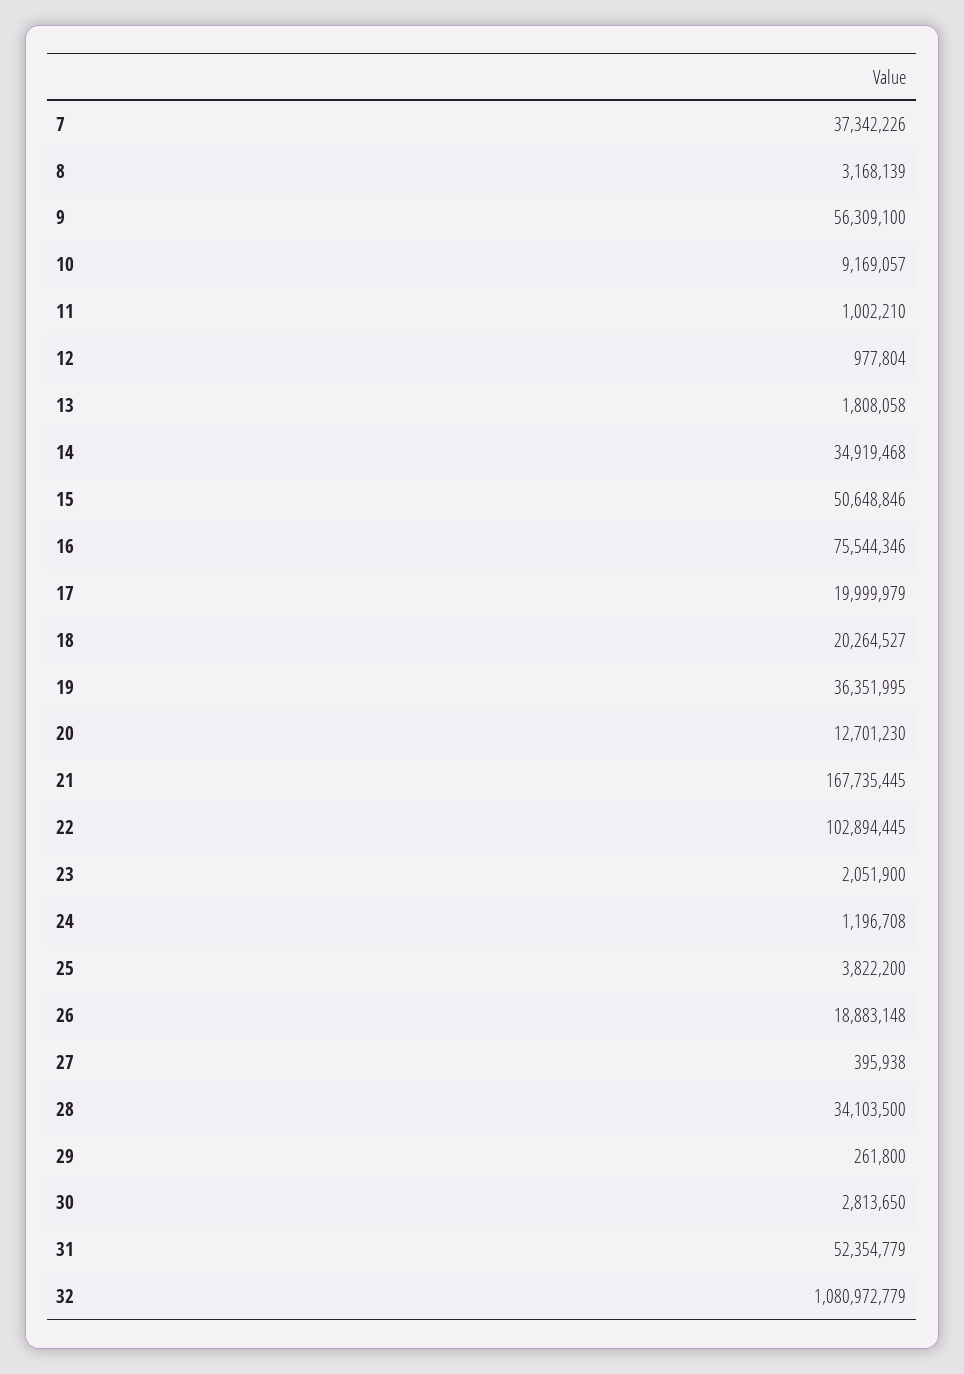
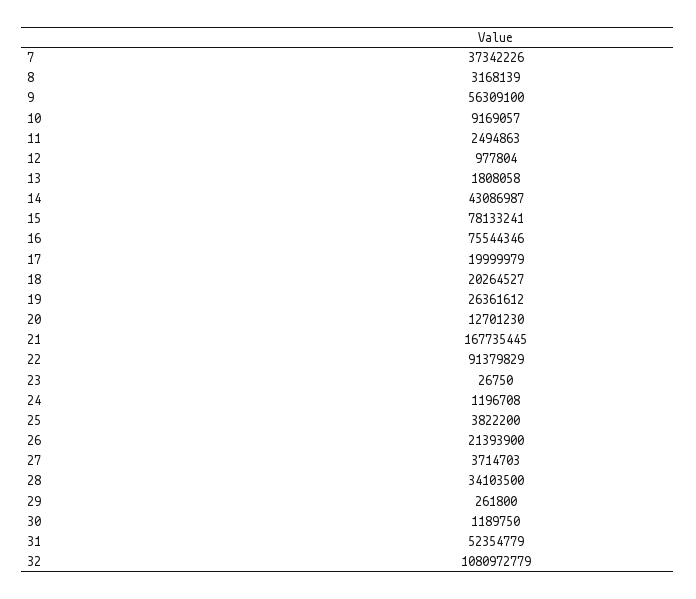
11: 1002210 -> 2494863
14: 34919468 -> 43086987
15: 50648846 -> 78133241
19: 36351995 -> 26361612
22: 102894445 -> 91379829
23: 2051900 -> 26750
26: 18883148 -> 21393900
27: 395938 -> 3714703
30: 2813650 -> 1189750

